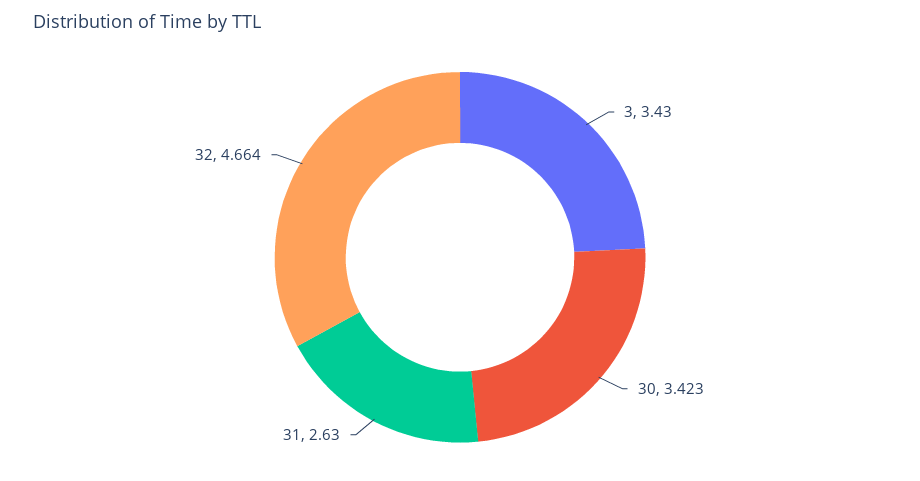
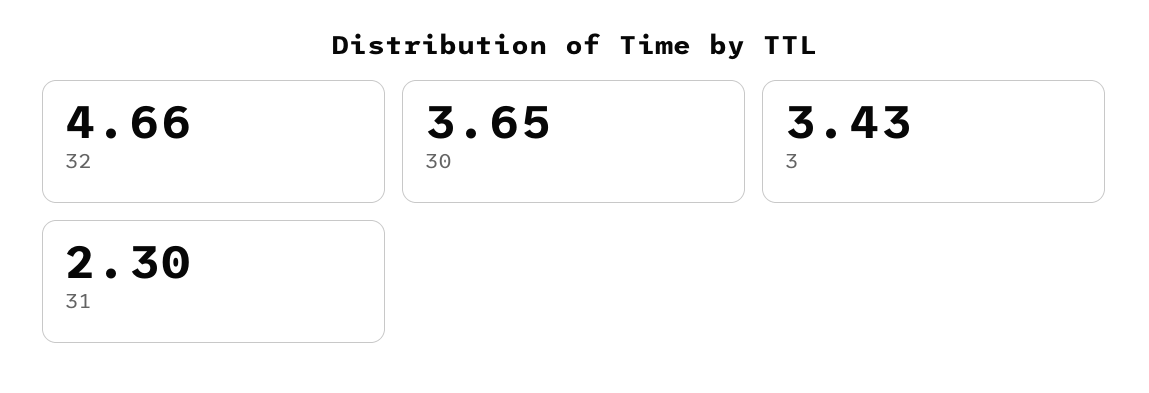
30: 3.423 -> 3.65
31: 2.63 -> 2.3

